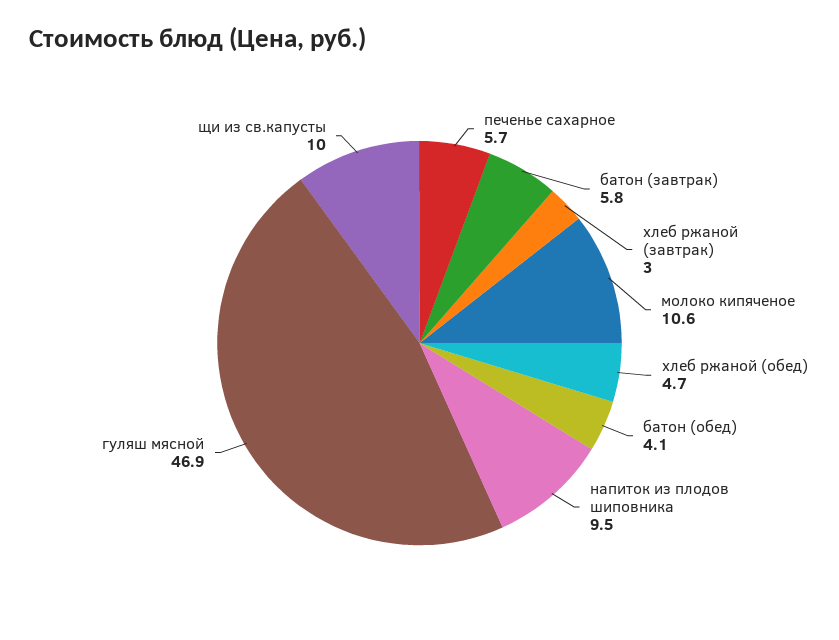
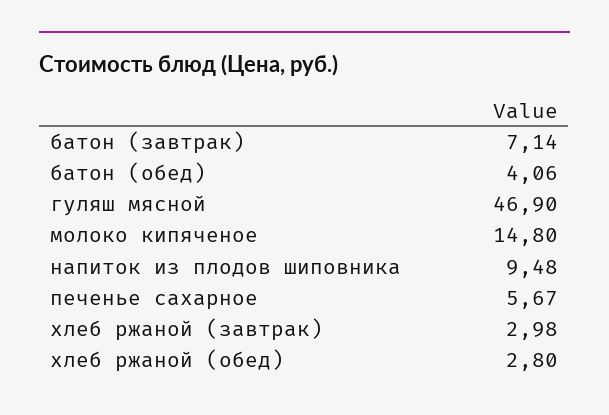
батон (завтрак): 5.8 -> 7.14
молоко кипяченое: 10.6 -> 14.8
хлеб ржаной (обед): 4.7 -> 2.8
щи из св.капусты: 10 -> none

